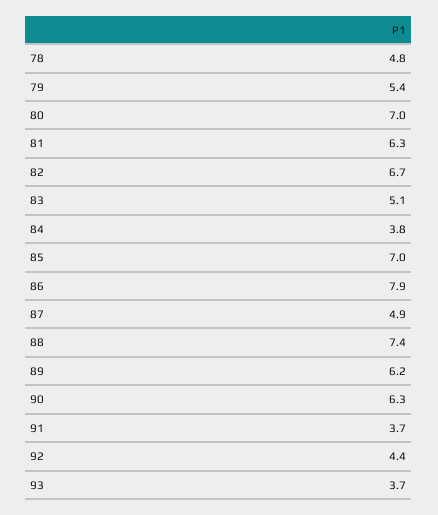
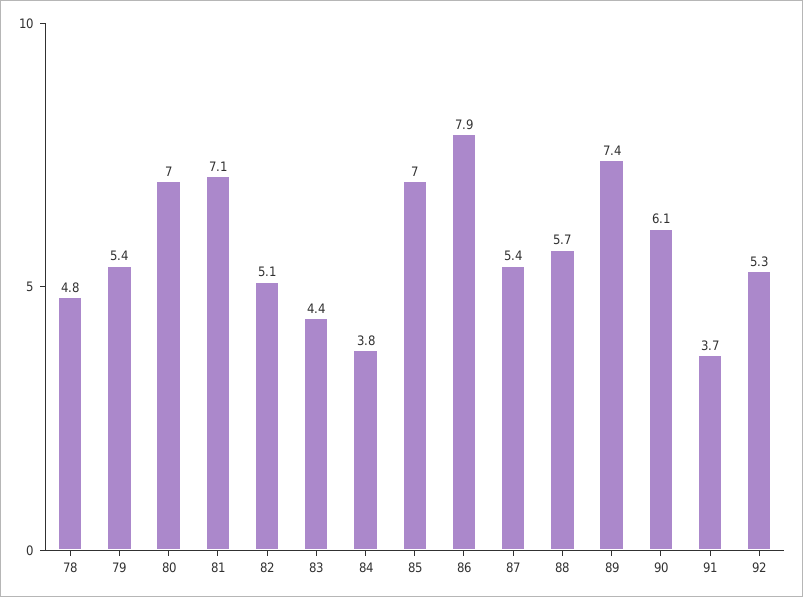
81: 6.3 -> 7.1
82: 6.7 -> 5.1
83: 5.1 -> 4.4
87: 4.9 -> 5.4
88: 7.4 -> 5.7
89: 6.2 -> 7.4
90: 6.3 -> 6.1
92: 4.4 -> 5.3
93: 3.7 -> none

